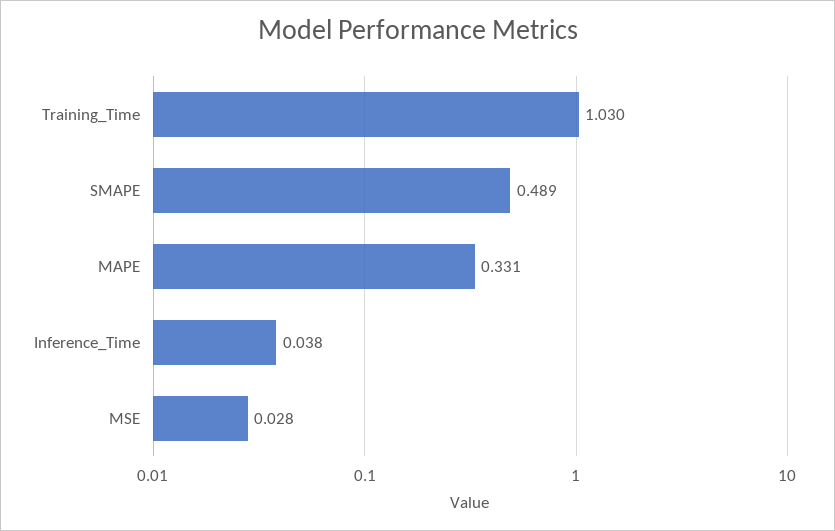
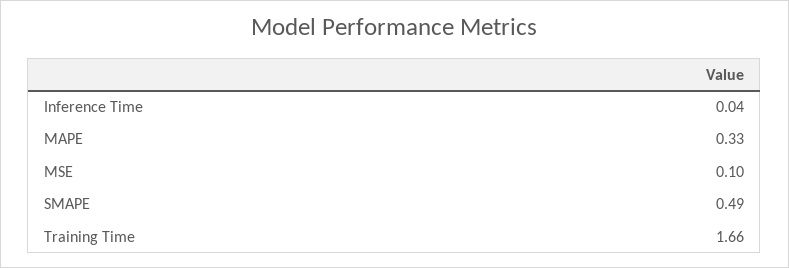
Training_Time: 1.03 -> 1.66
MSE: 0.028 -> 0.1

